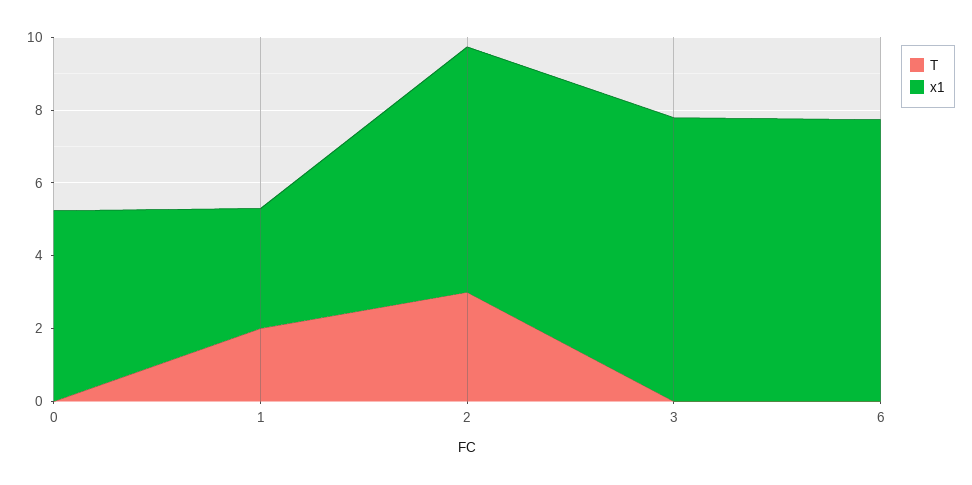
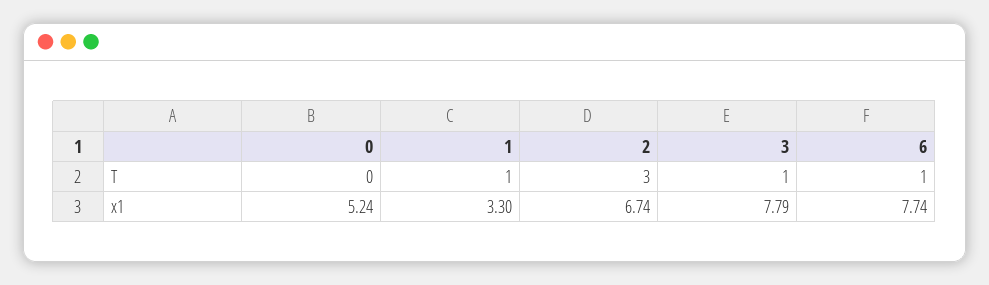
T, 1: 2 -> 1
T, 3: 0 -> 1
T, 6: 0 -> 1

